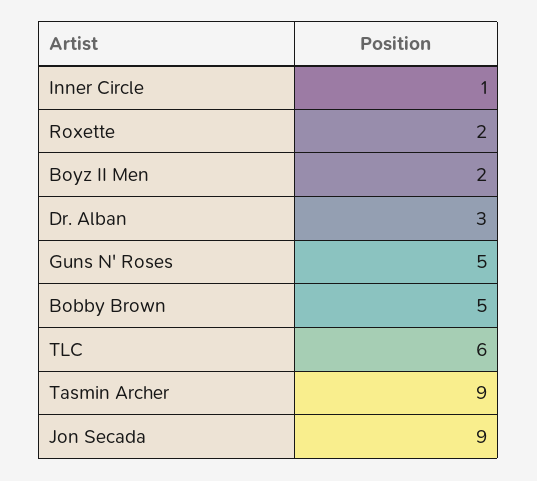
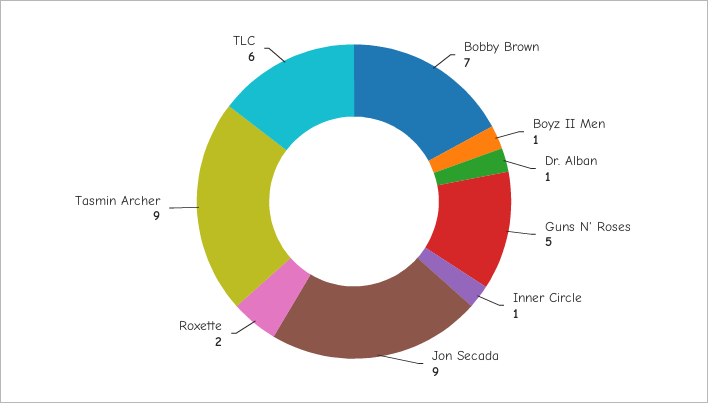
Boyz II Men: 2 -> 1
Dr. Alban: 3 -> 1
Bobby Brown: 5 -> 7

